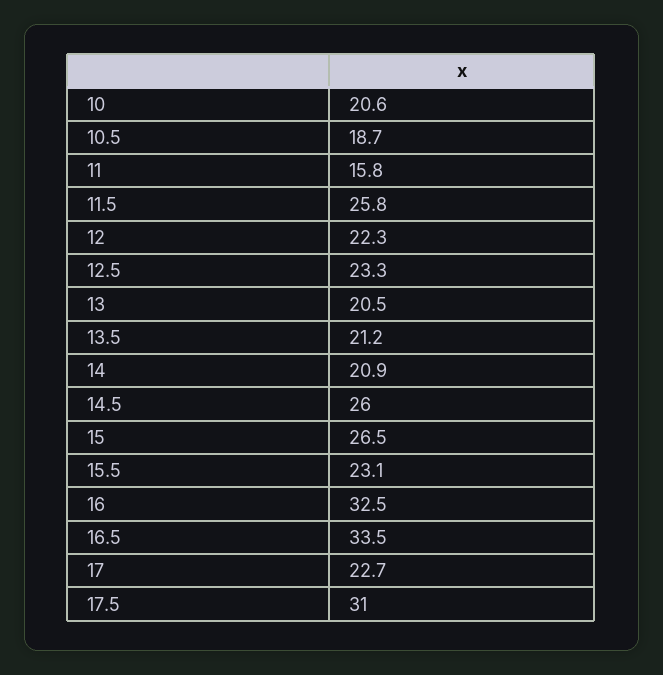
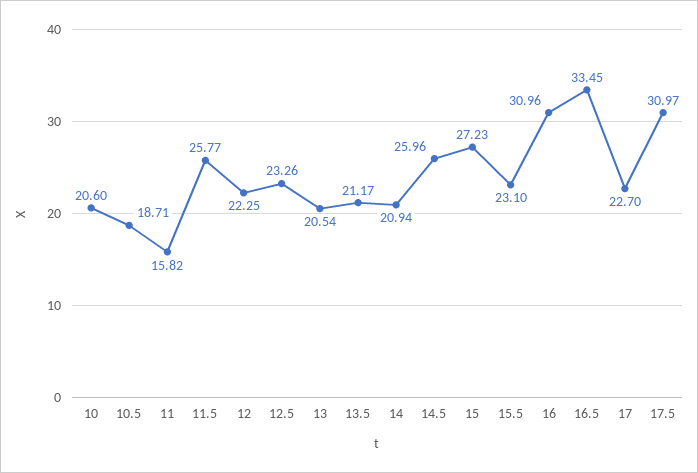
15: 26.5 -> 27.23
16: 32.5 -> 30.96

